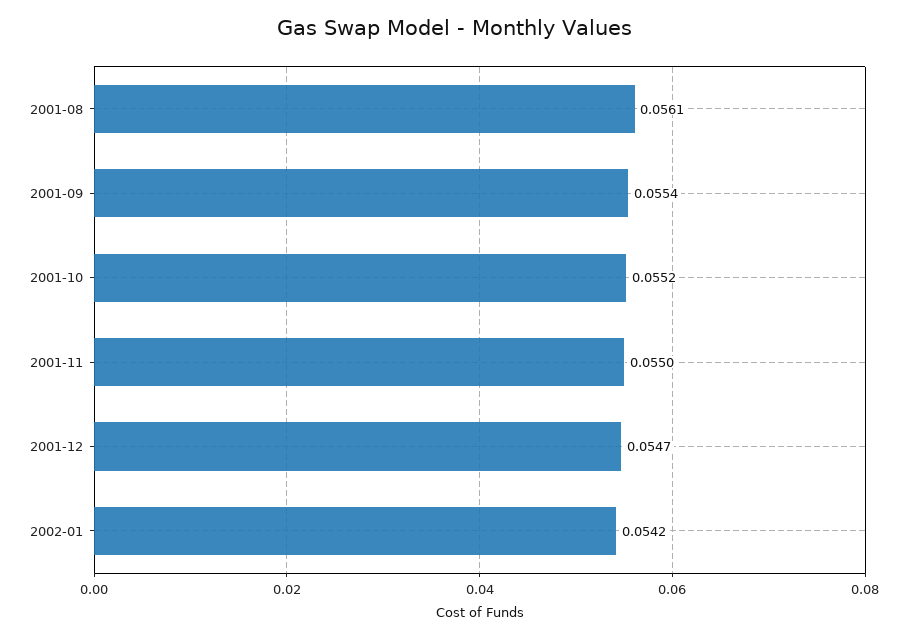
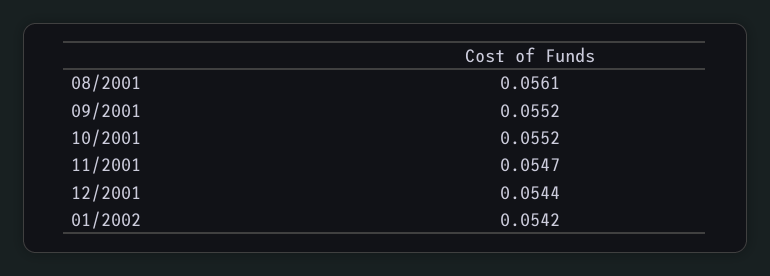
2001-09: 0.0554 -> 0.0552
2001-11: 0.055 -> 0.0547
2001-12: 0.0547 -> 0.0544

